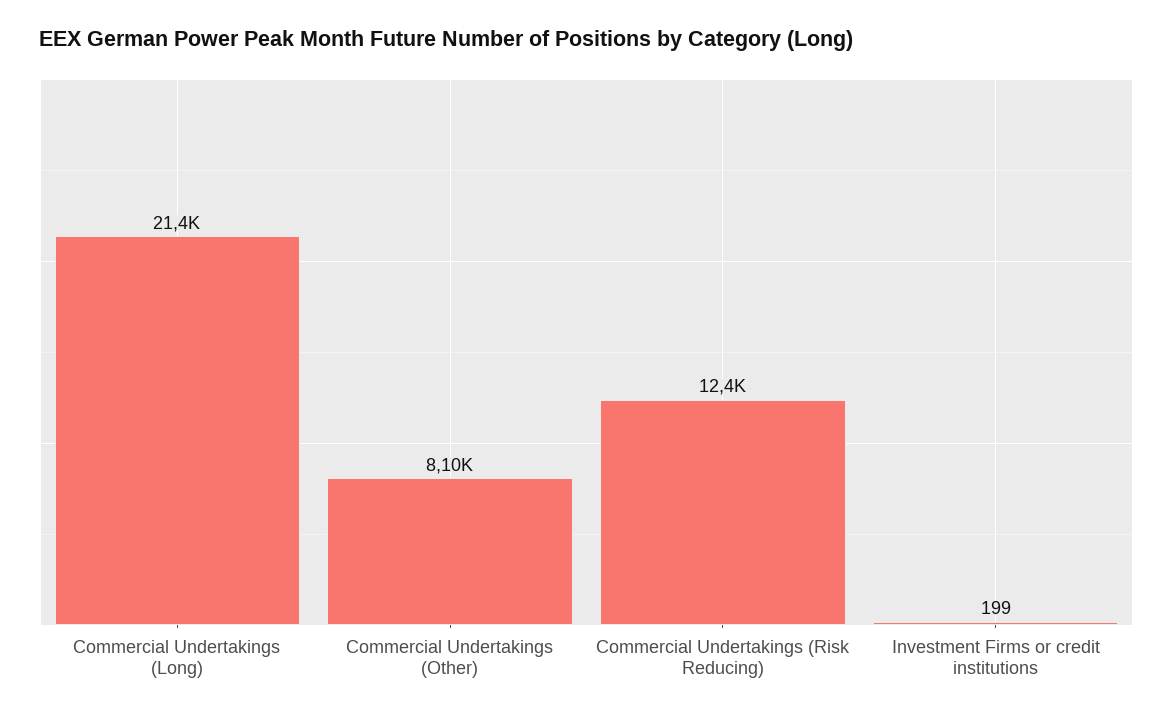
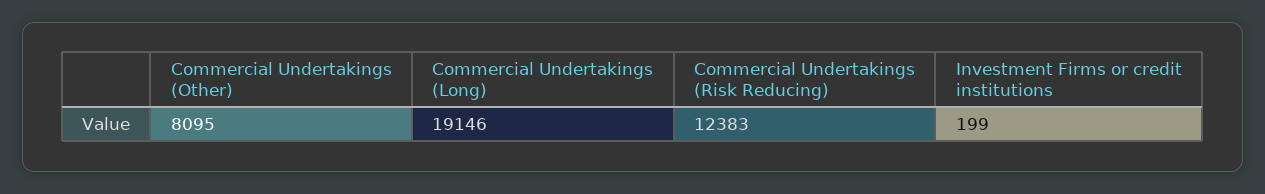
Commercial Undertakings (Long): 21400 -> 19146

